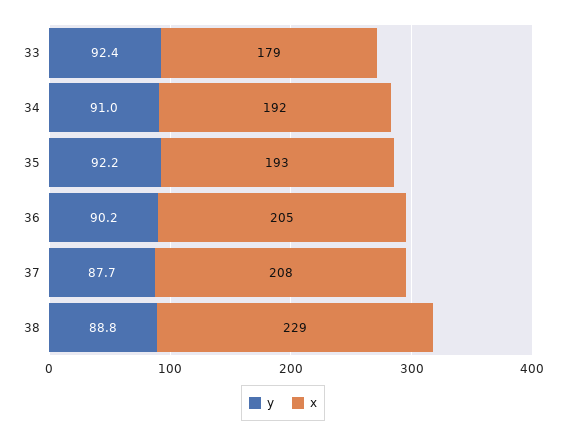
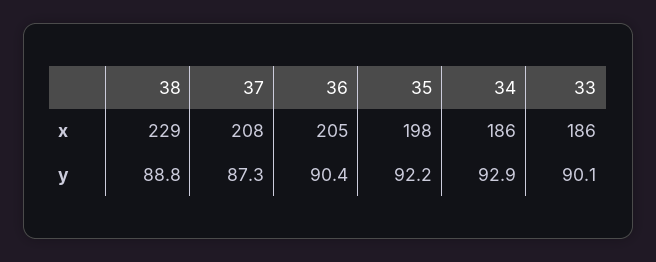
y, 33: 92.4 -> 90.1
x, 33: 179 -> 186
y, 34: 91 -> 92.9
x, 34: 192 -> 186
x, 35: 193 -> 198
y, 36: 90.2 -> 90.4
y, 37: 87.7 -> 87.3

